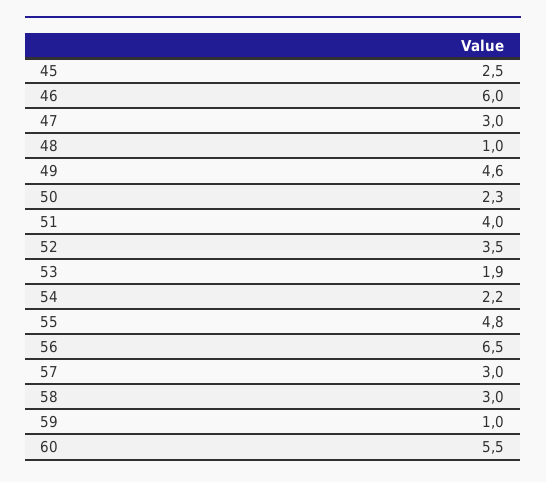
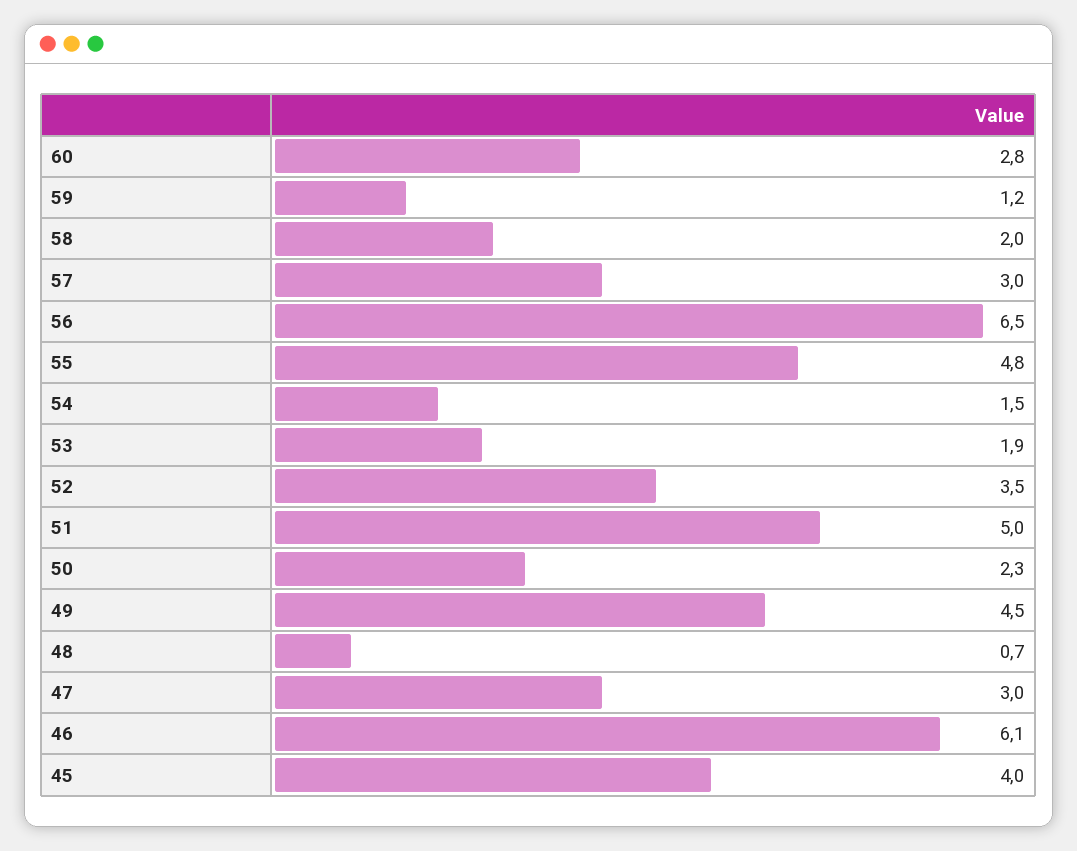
45: 2.5 -> 4
46: 6 -> 6.1
48: 1 -> 0.7
49: 4.6 -> 4.5
51: 4 -> 5
54: 2.2 -> 1.5
58: 3 -> 2
59: 1 -> 1.2
60: 5.5 -> 2.8

